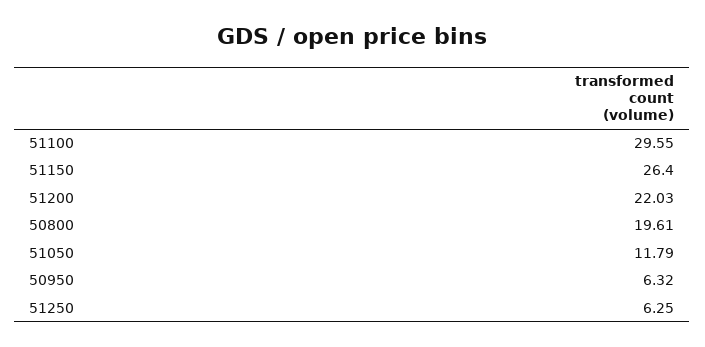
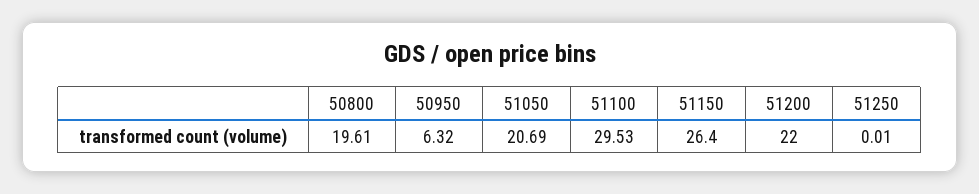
51100: 29.55 -> 29.53
51200: 22.03 -> 22
51050: 11.79 -> 20.69
51250: 6.25 -> 0.01

